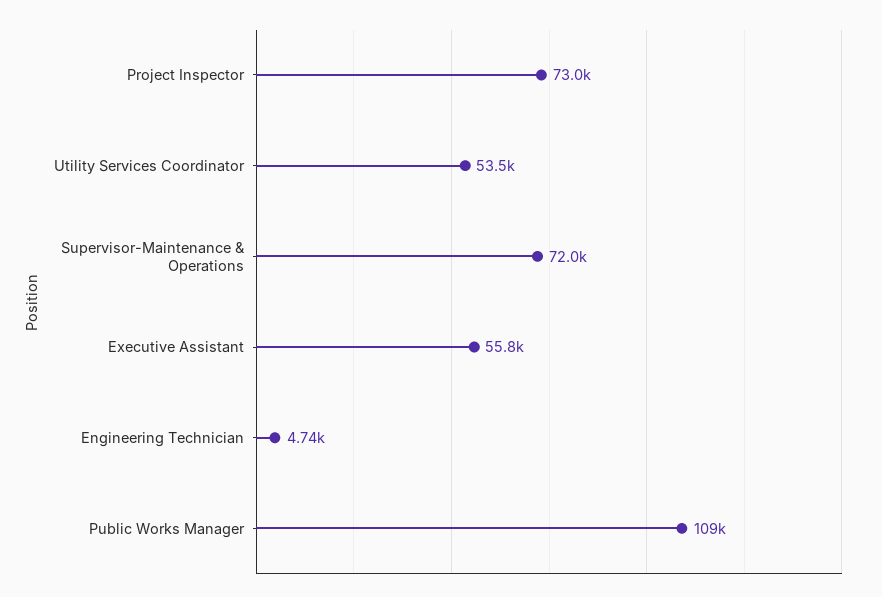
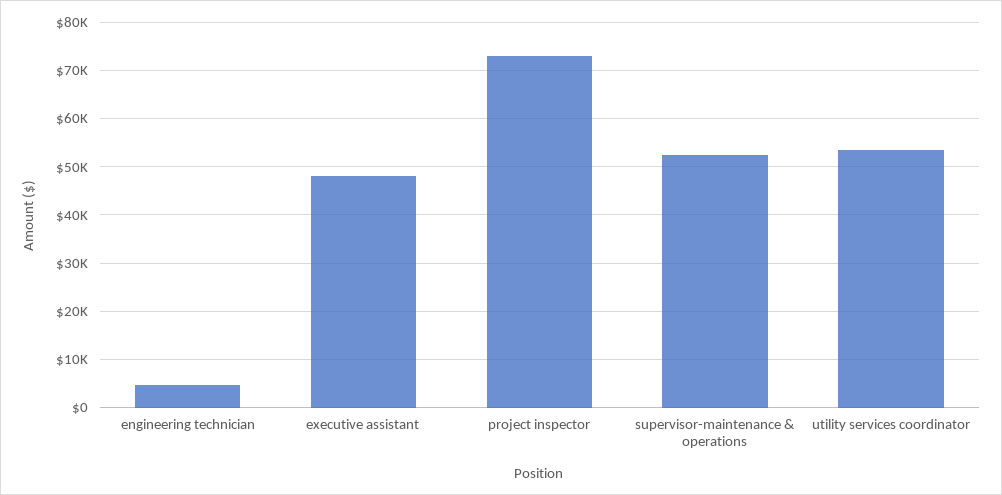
Supervisor-Maintenance & Operations: 72000 -> 52000
Executive Assistant: 55800 -> 48000
Public Works Manager: 109000 -> none

